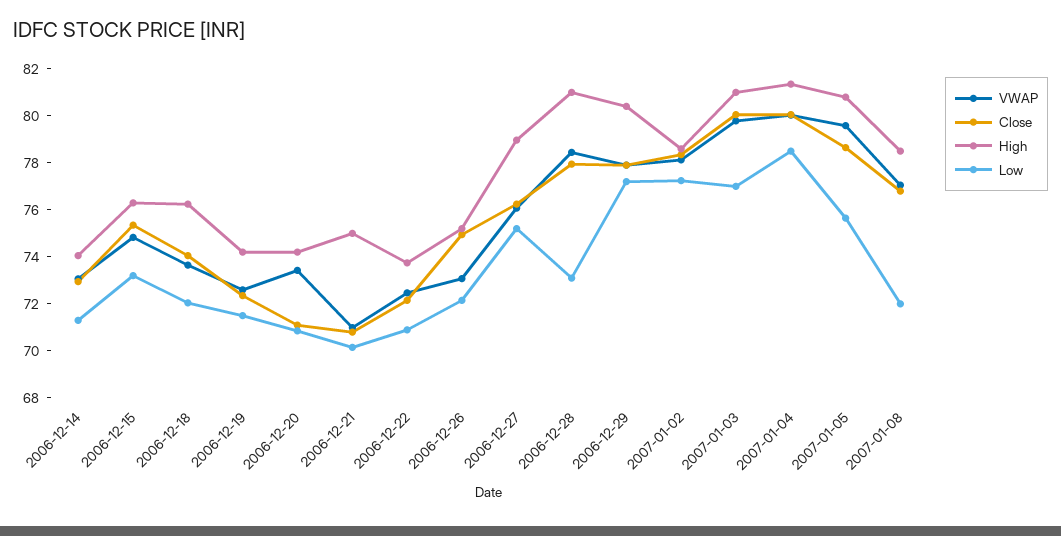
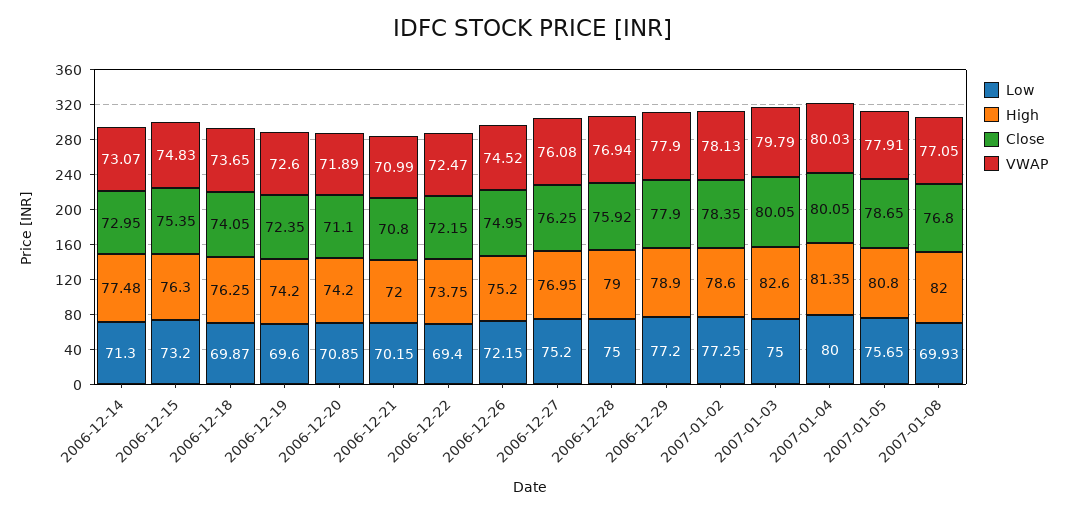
High, 2006-12-14: 74 -> 77.48
Low, 2006-12-18: 72 -> 69.87
Low, 2006-12-19: 71.5 -> 69.6
VWAP, 2006-12-20: 73.5 -> 71.89
High, 2006-12-21: 75 -> 72
Low, 2006-12-22: 71 -> 69.4
VWAP, 2006-12-26: 73 -> 74.52
High, 2006-12-27: 79 -> 76.95
VWAP, 2006-12-28: 78.5 -> 76.94
Close, 2006-12-28: 78 -> 75.92
High, 2006-12-28: 81 -> 79
Low, 2006-12-28: 73 -> 75
High, 2006-12-29: 80.5 -> 78.9
High, 2007-01-03: 81 -> 82.6
Low, 2007-01-03: 77 -> 75
Low, 2007-01-04: 78.5 -> 80
VWAP, 2007-01-05: 79.5 -> 77.91
High, 2007-01-08: 78.5 -> 82
Low, 2007-01-08: 72 -> 69.93

